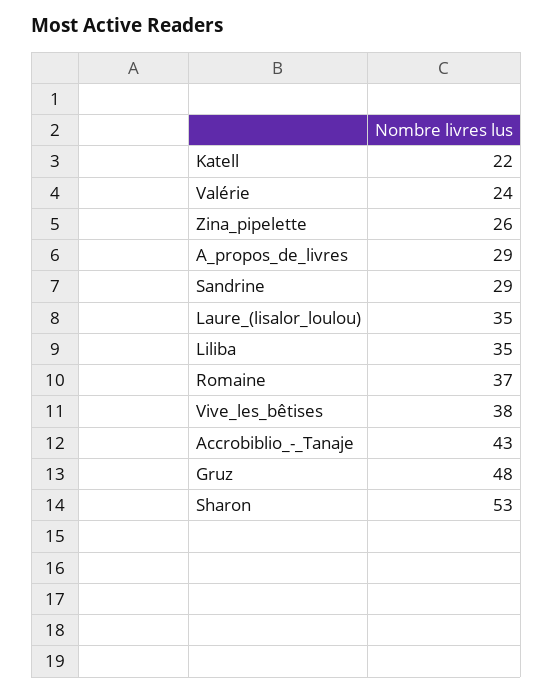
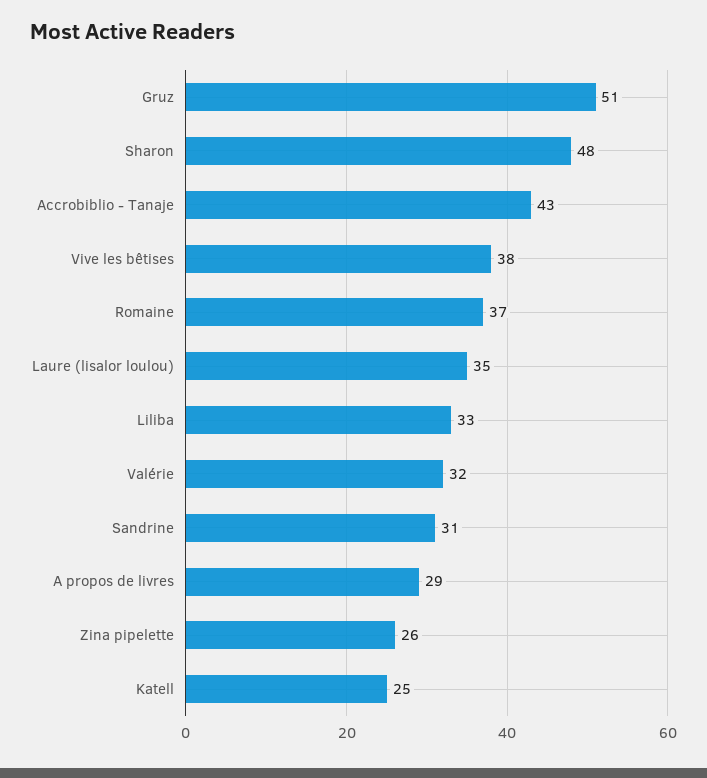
Katell: 22 -> 25
Valérie: 24 -> 32
Sandrine: 29 -> 31
Liliba: 35 -> 33
Gruz: 48 -> 51
Sharon: 53 -> 48

